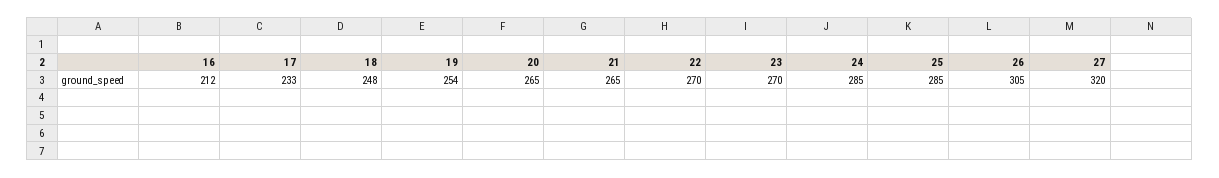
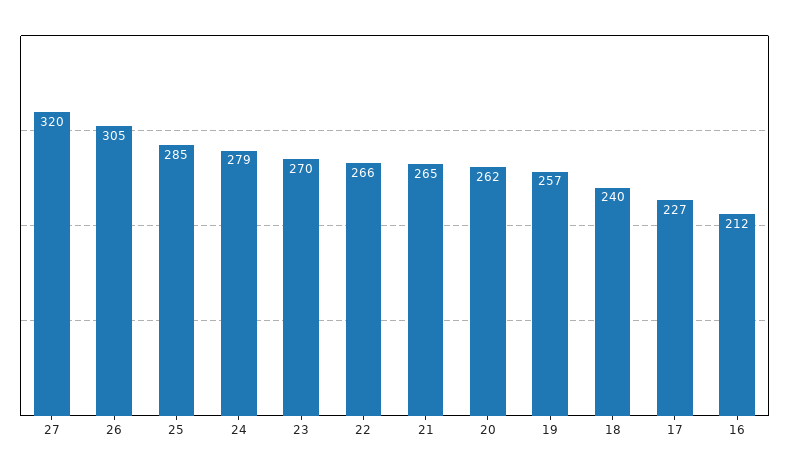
17: 233 -> 227
18: 248 -> 240
19: 254 -> 257
20: 265 -> 262
22: 270 -> 266
24: 285 -> 279

